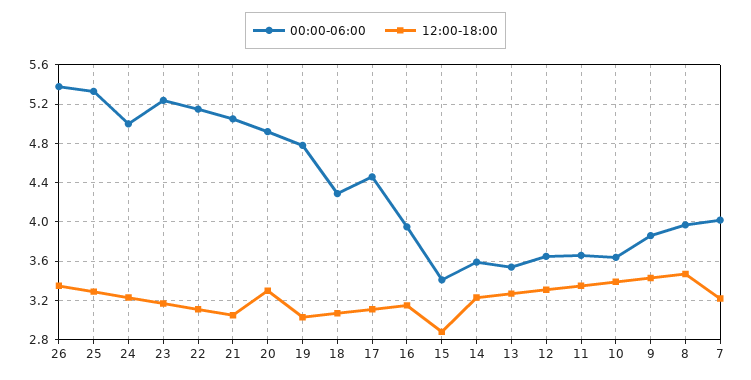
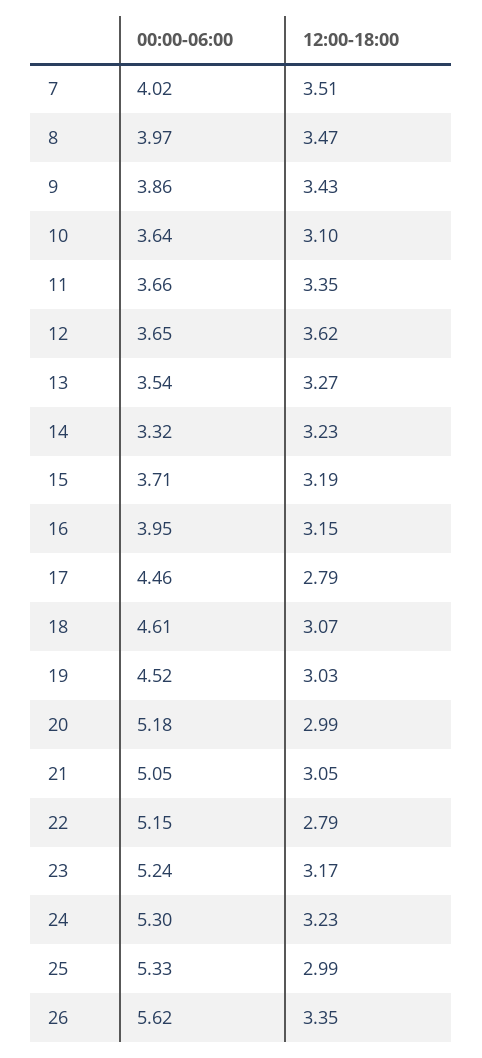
00:00-06:00, 26: 5.4 -> 5.62
12:00-18:00, 25: 3.3 -> 2.99
00:00-06:00, 24: 5 -> 5.3
12:00-18:00, 22: 3.1 -> 2.79
00:00-06:00, 20: 4.9 -> 5.18
12:00-18:00, 20: 3.3 -> 2.99
00:00-06:00, 19: 4.8 -> 4.52
00:00-06:00, 18: 4.3 -> 4.61
12:00-18:00, 17: 3.1 -> 2.79
00:00-06:00, 15: 3.4 -> 3.71
12:00-18:00, 15: 2.9 -> 3.19
00:00-06:00, 14: 3.6 -> 3.32
12:00-18:00, 12: 3.3 -> 3.62
12:00-18:00, 10: 3.4 -> 3.1
12:00-18:00, 7: 3.2 -> 3.51

